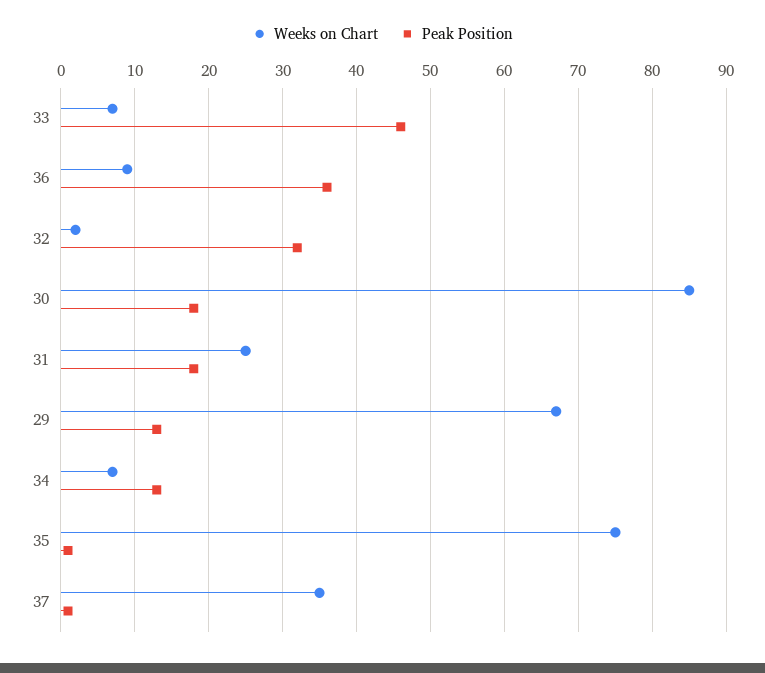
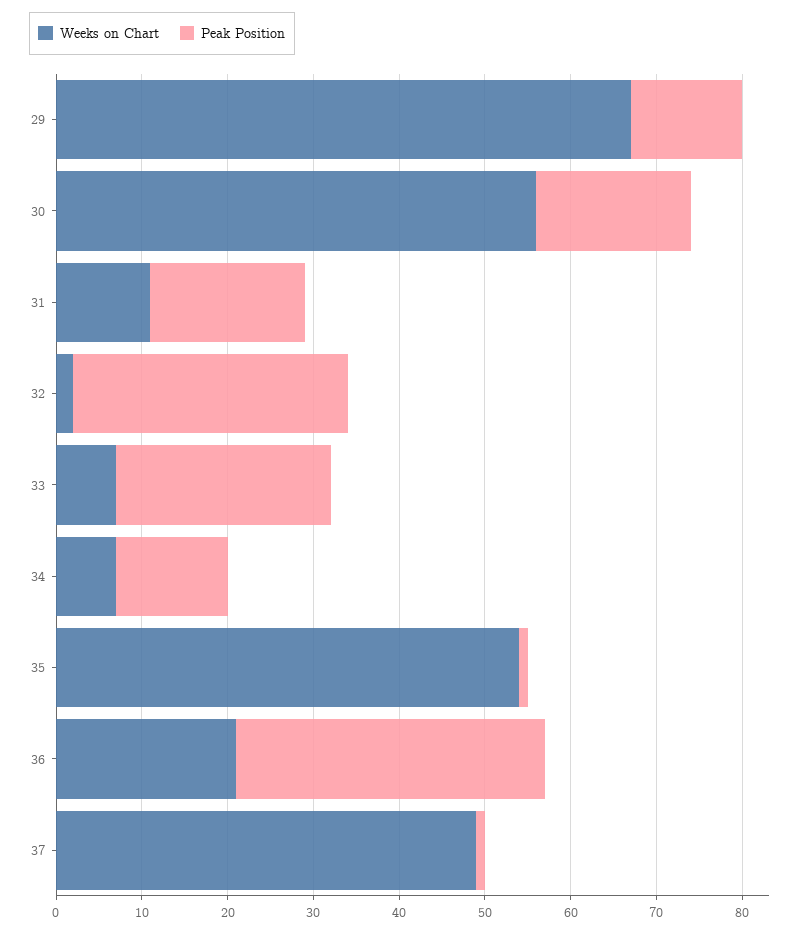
Peak Position, 33: 46 -> 25
Weeks on Chart, 36: 9 -> 21
Weeks on Chart, 30: 85 -> 56
Weeks on Chart, 31: 25 -> 11
Weeks on Chart, 35: 75 -> 54
Weeks on Chart, 37: 35 -> 49

